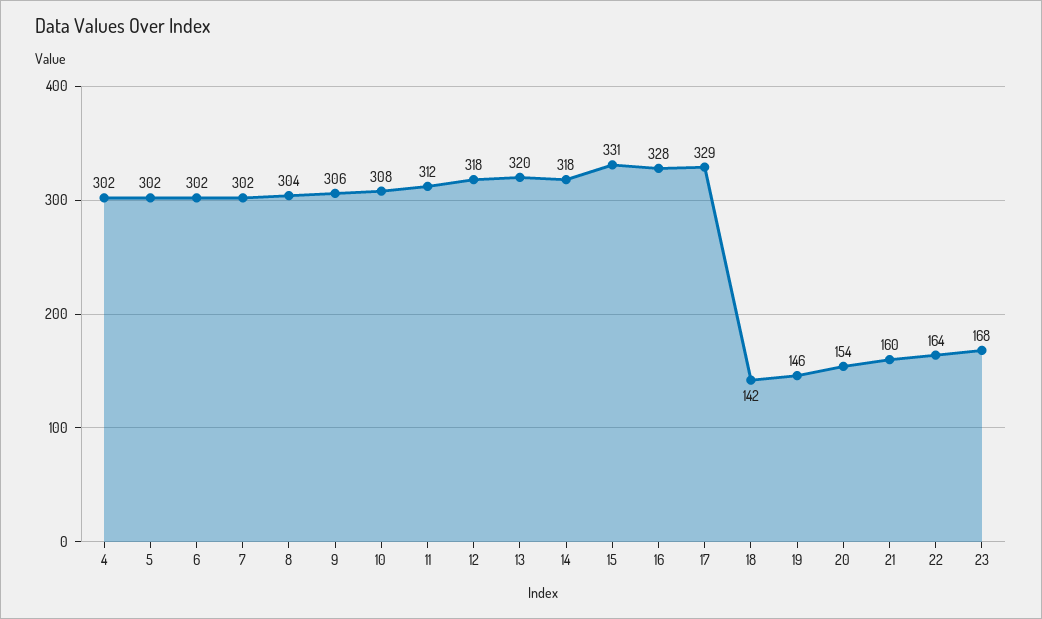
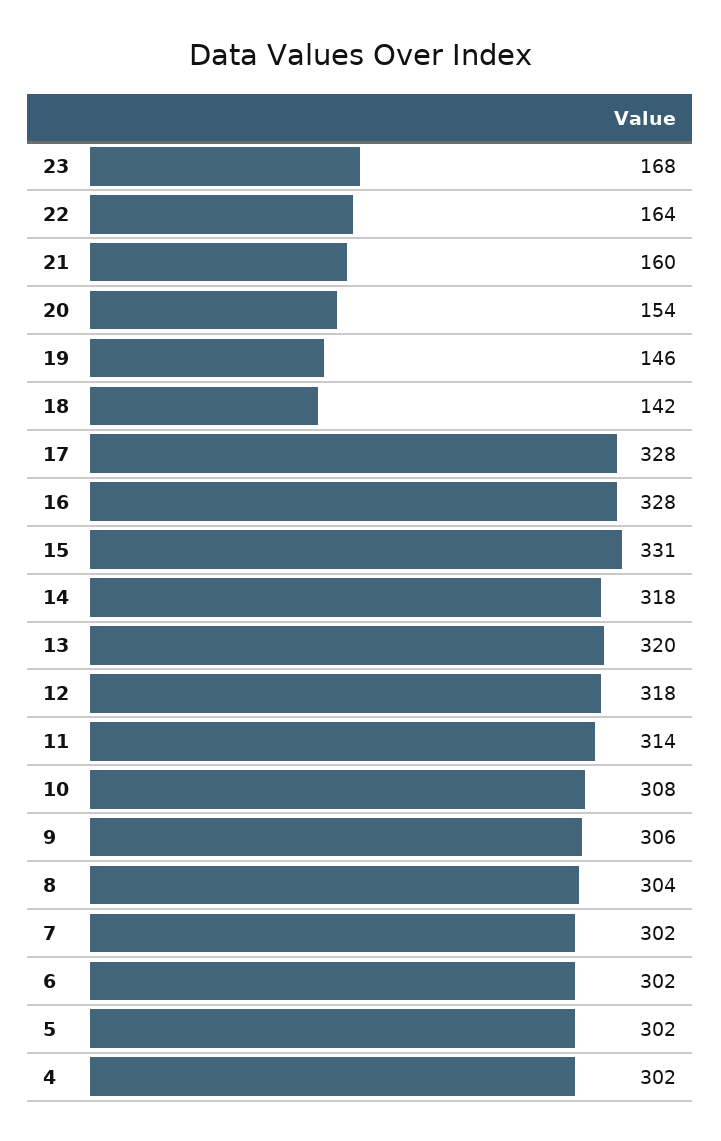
11: 312 -> 314
17: 329 -> 328

